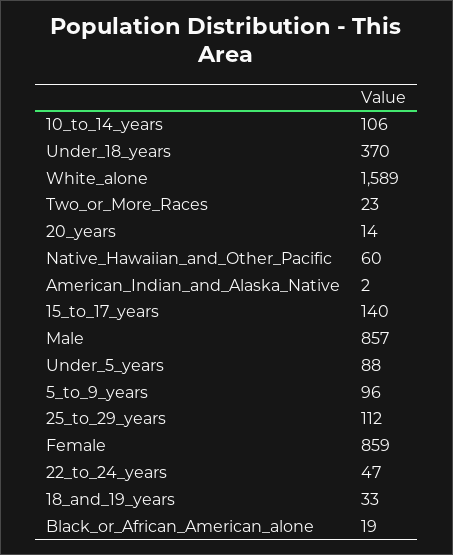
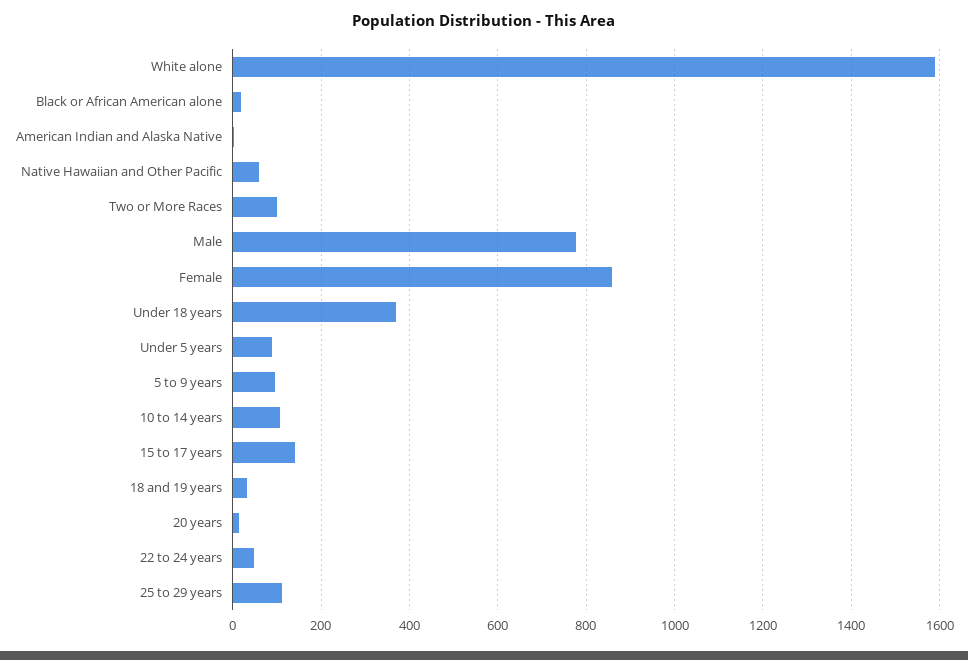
Two_or_More_Races: 23 -> 100
Male: 857 -> 780

